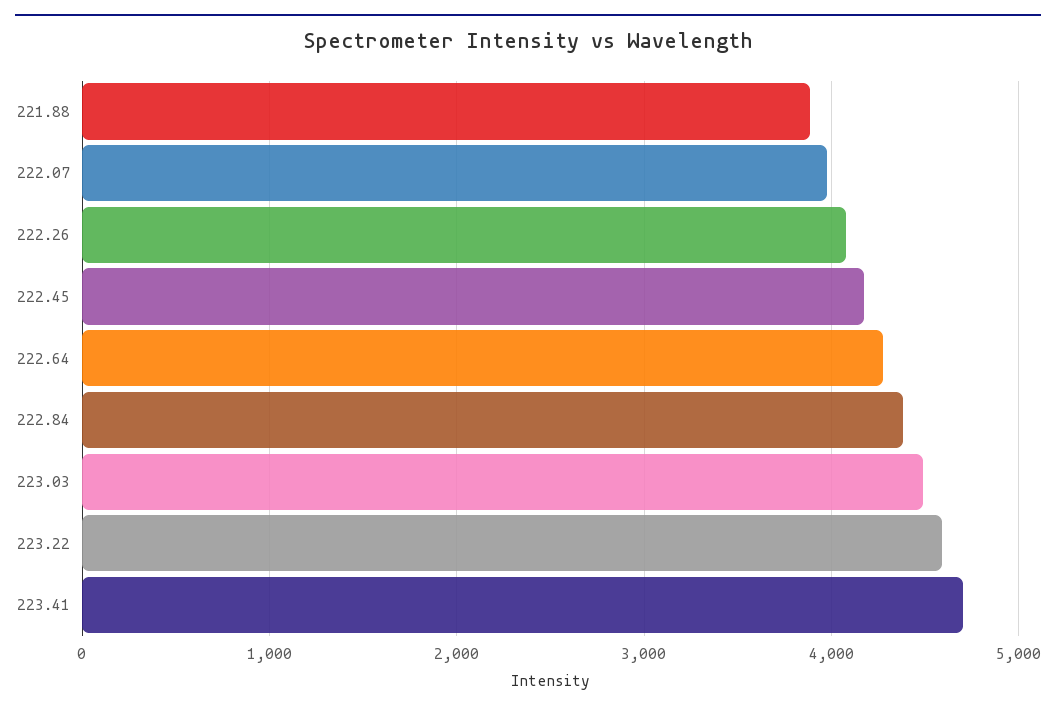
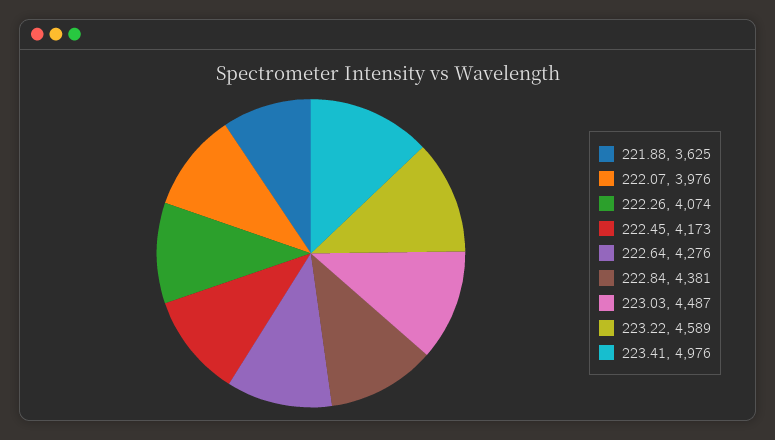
221.88: 3900 -> 3625
223.41: 4700 -> 4976

